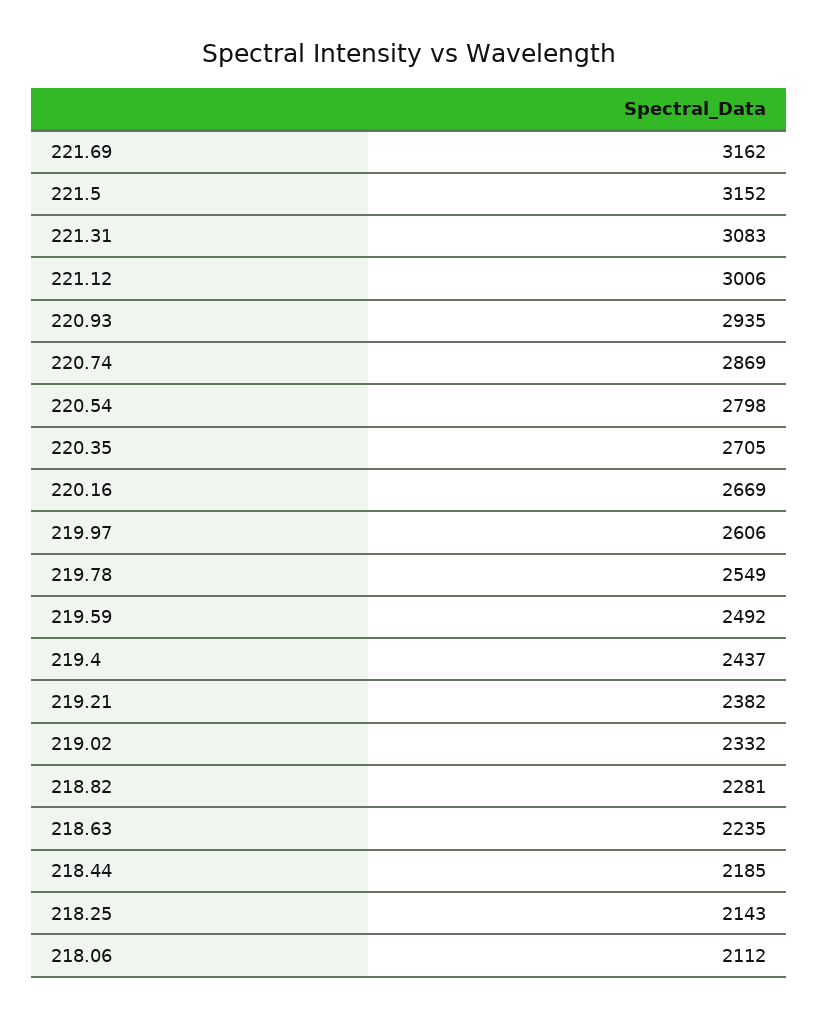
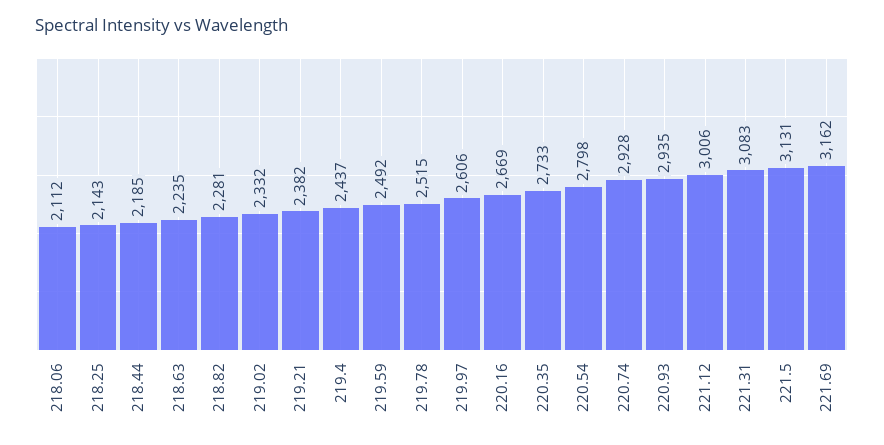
221.5: 3152 -> 3131
220.74: 2869 -> 2928
220.35: 2705 -> 2733
219.78: 2549 -> 2515

